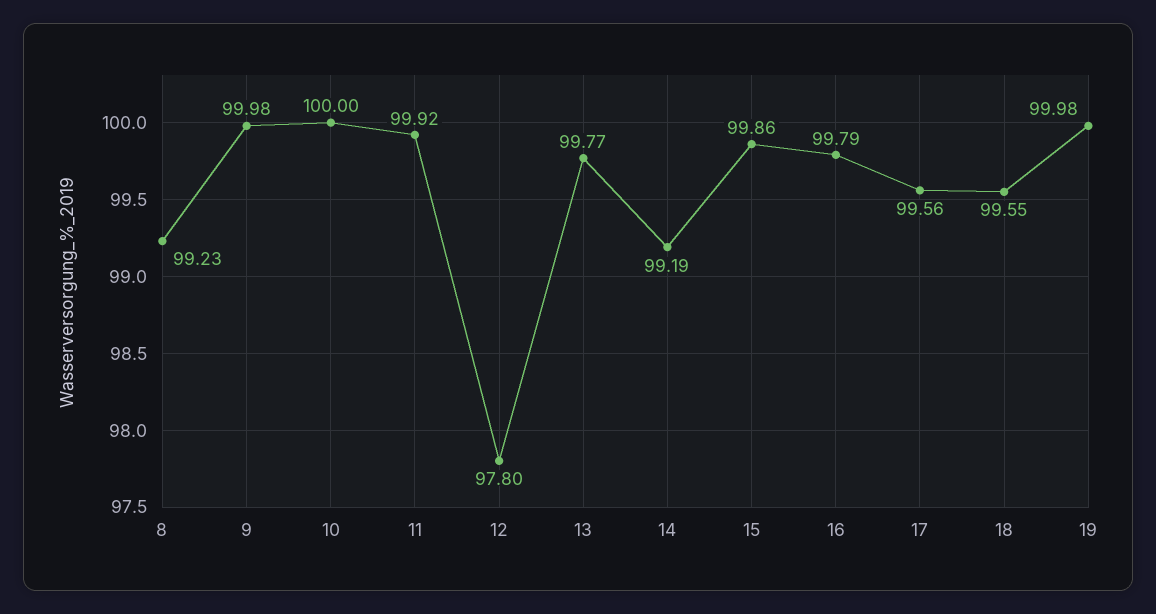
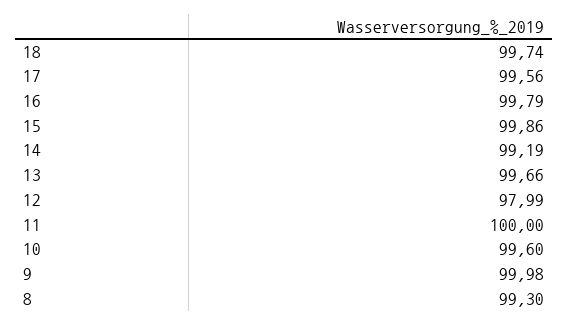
8: 99.23 -> 99.3
10: 100 -> 99.6
11: 99.92 -> 100
12: 97.8 -> 97.99
13: 99.77 -> 99.66
18: 99.55 -> 99.74
19: 99.98 -> none

